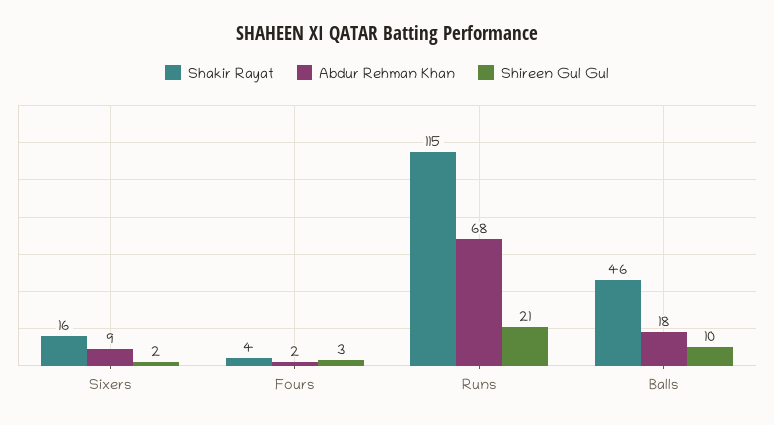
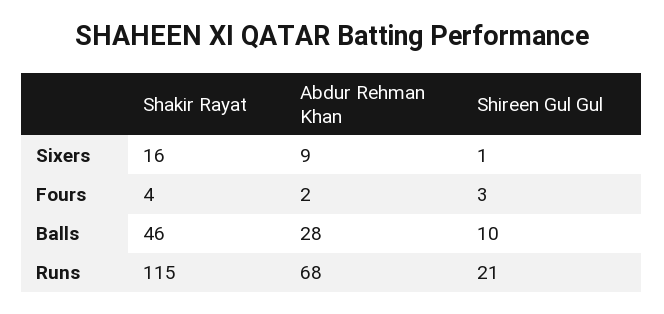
Shireen Gul Gul, Sixers: 2 -> 1
Abdur Rehman Khan, Balls: 18 -> 28

